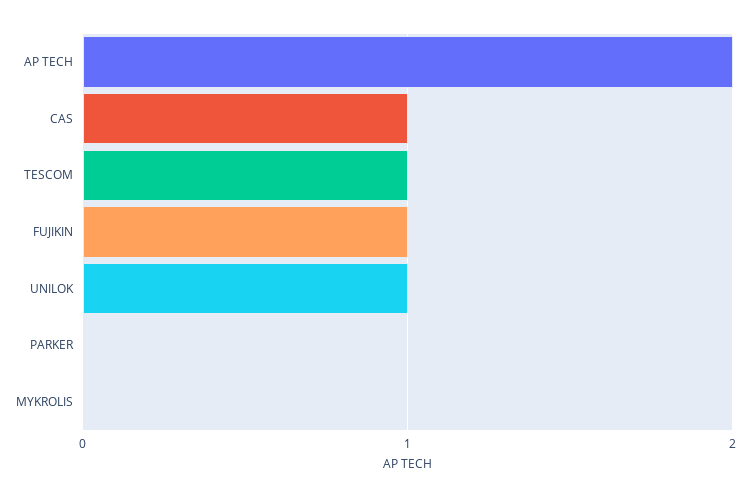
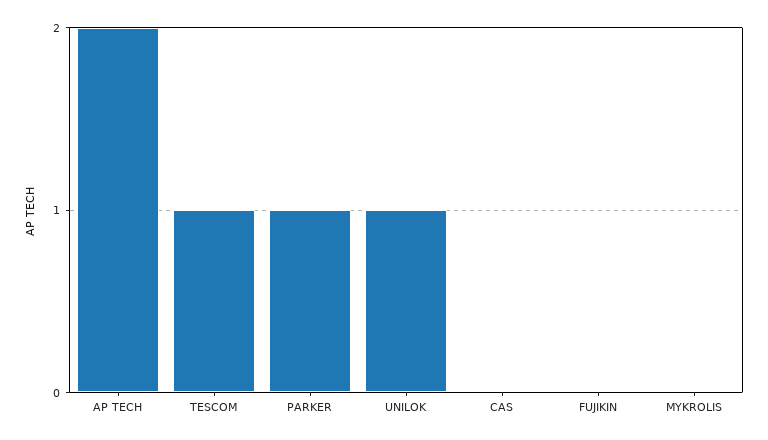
CAS: 1 -> 0
FUJIKIN: 1 -> 0
PARKER: 0 -> 1

